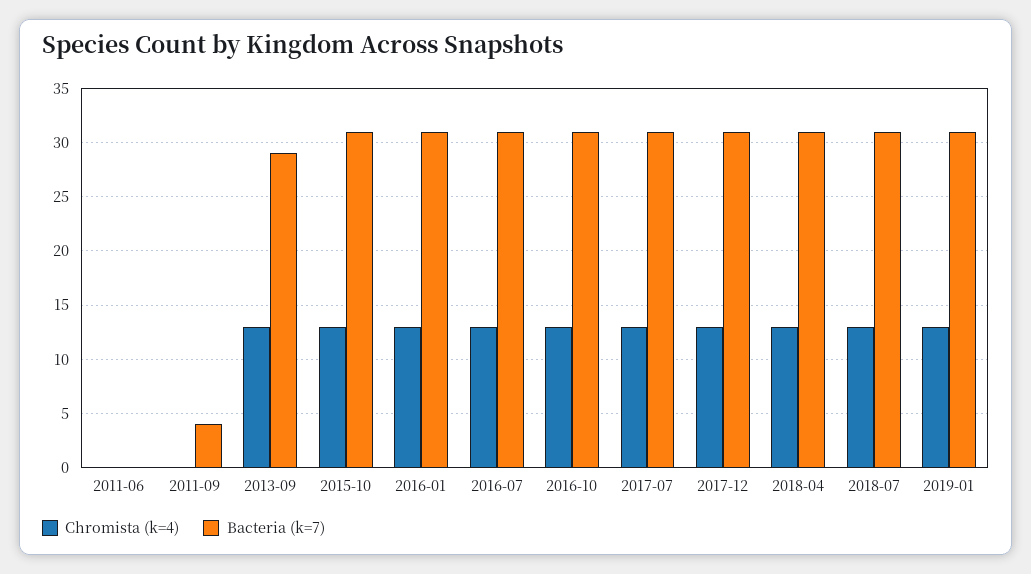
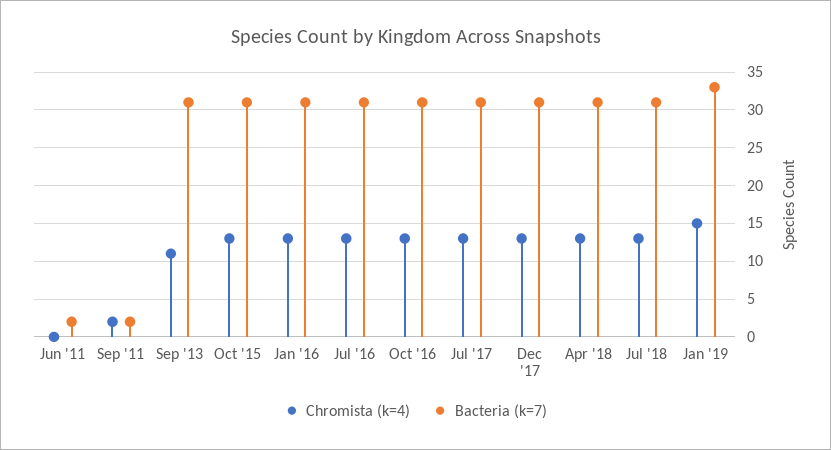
Bacteria (k=7), 2011-06: 0 -> 2
Chromista (k=4), 2011-09: 0 -> 2
Bacteria (k=7), 2011-09: 4 -> 2
Chromista (k=4), 2013-09: 13 -> 11
Bacteria (k=7), 2013-09: 29 -> 31
Chromista (k=4), 2019-01: 13 -> 15
Bacteria (k=7), 2019-01: 31 -> 33

